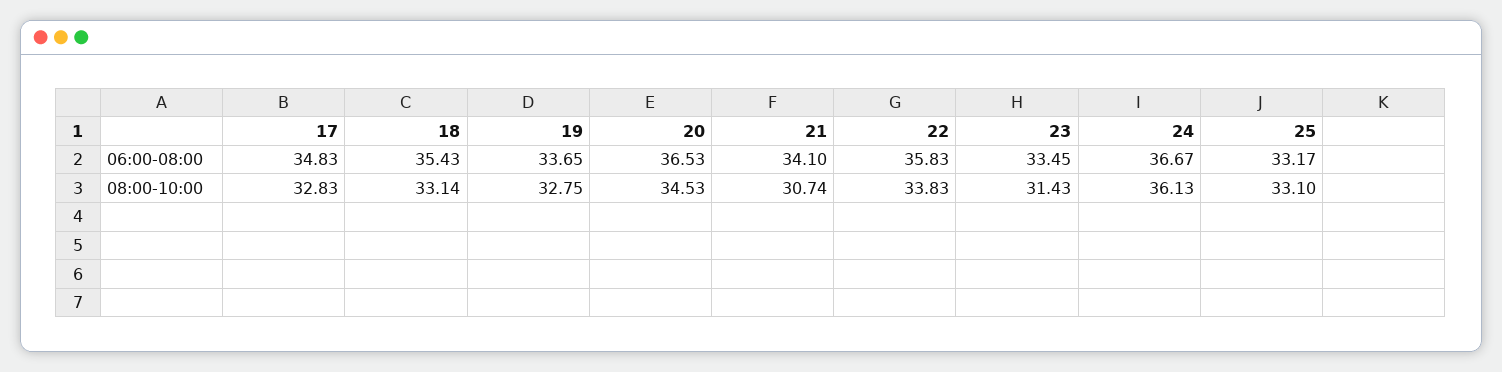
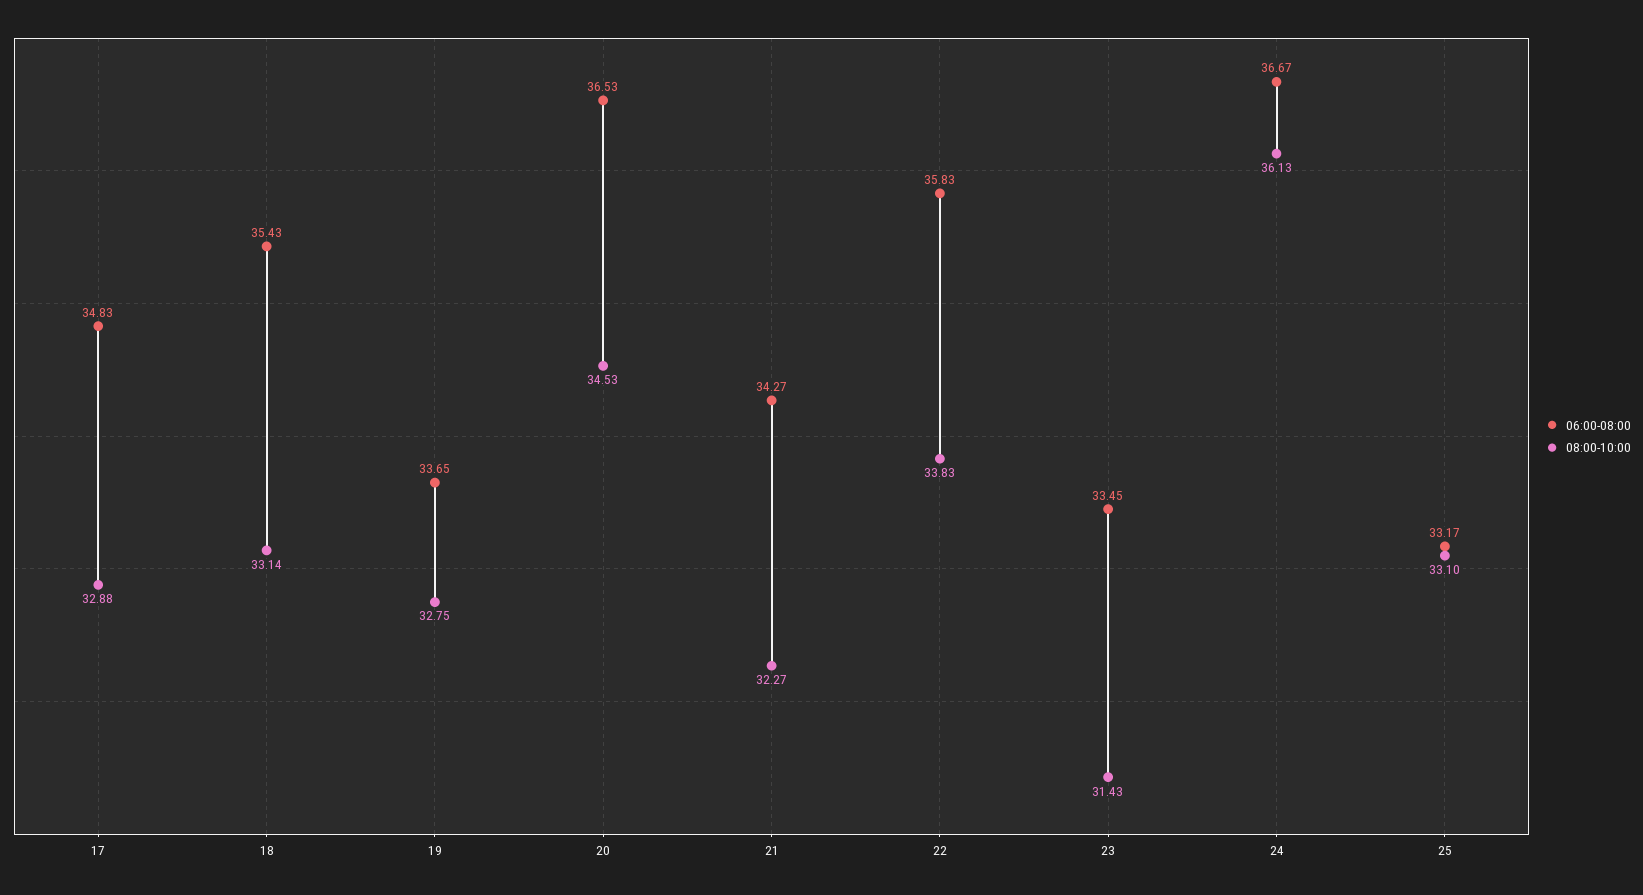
06:00-08:00, 21: 34.1 -> 34.27
08:00-10:00, 17: 32.83 -> 32.88
08:00-10:00, 21: 30.74 -> 32.27

